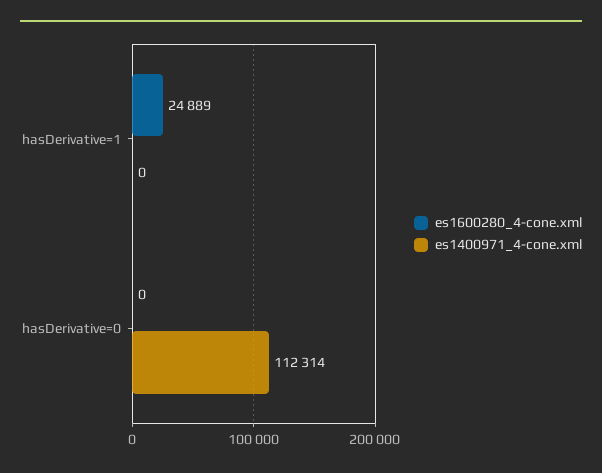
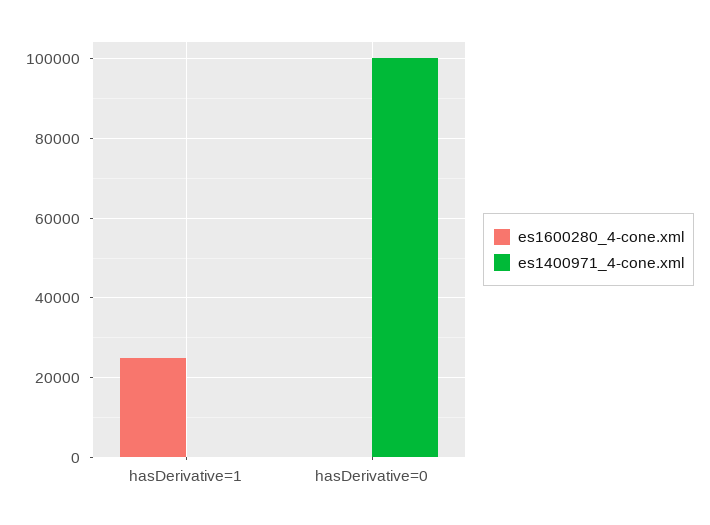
es1400971_4-cone.xml, hasDerivative=0: 112314 -> 100000

